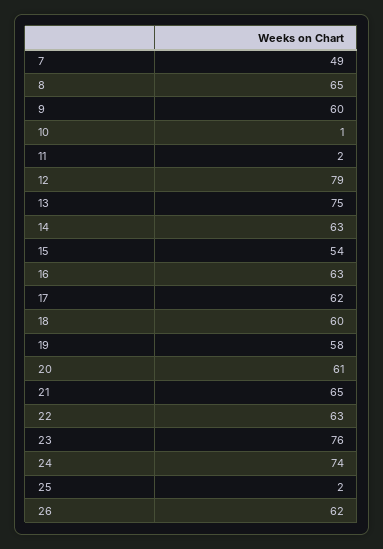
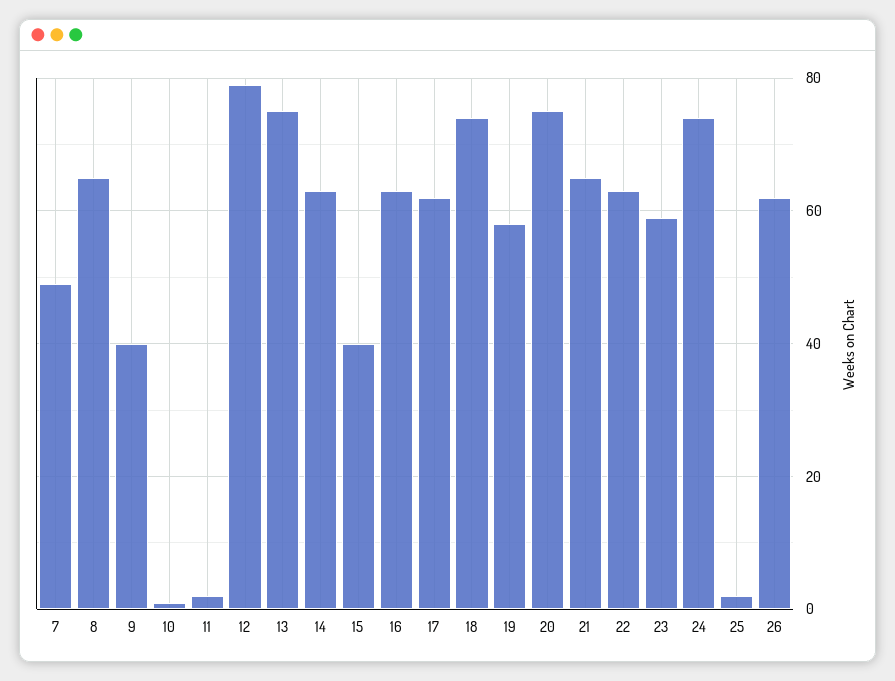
9: 60 -> 40
15: 54 -> 40
18: 60 -> 75
20: 61 -> 75
23: 76 -> 60

